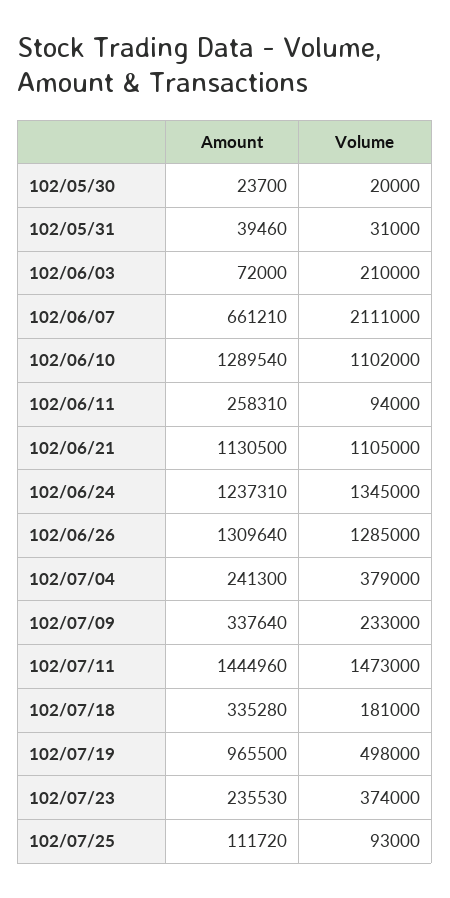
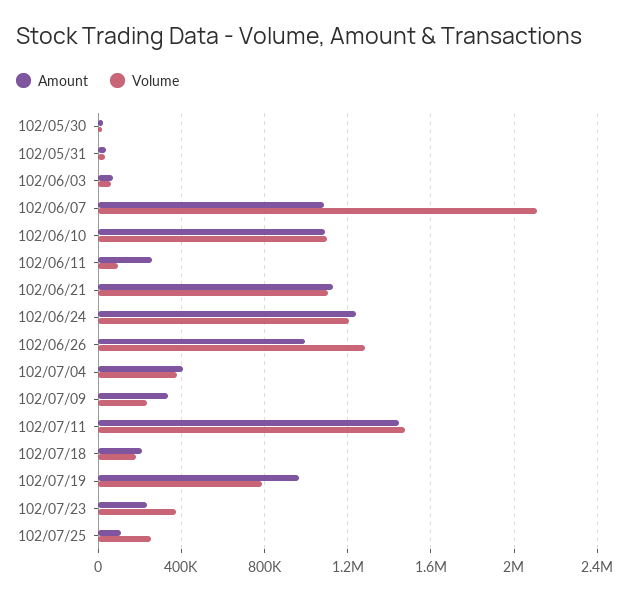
Volume, 102/06/03: 210000 -> 50000
Amount, 102/06/07: 661210 -> 1100000
Amount, 102/06/10: 1289540 -> 1100000
Volume, 102/06/24: 1345000 -> 1200000
Amount, 102/06/26: 1309640 -> 1000000
Amount, 102/07/04: 241300 -> 400000
Amount, 102/07/18: 335280 -> 200000
Volume, 102/07/19: 498000 -> 800000
Volume, 102/07/25: 93000 -> 250000

